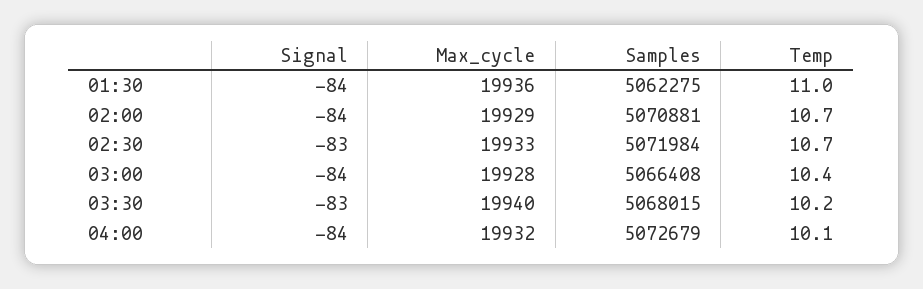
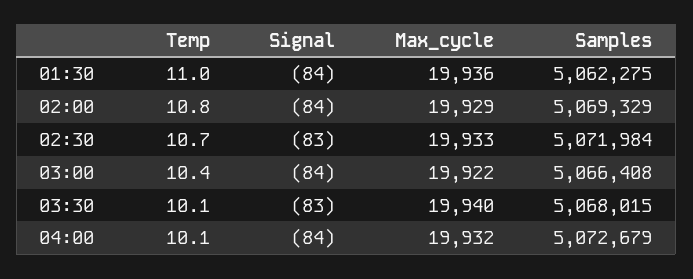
Samples, 02:00: 5070881 -> 5069329
Temp, 02:00: 10.7 -> 10.8
Max_cycle, 03:00: 19928 -> 19922
Temp, 03:30: 10.2 -> 10.1

